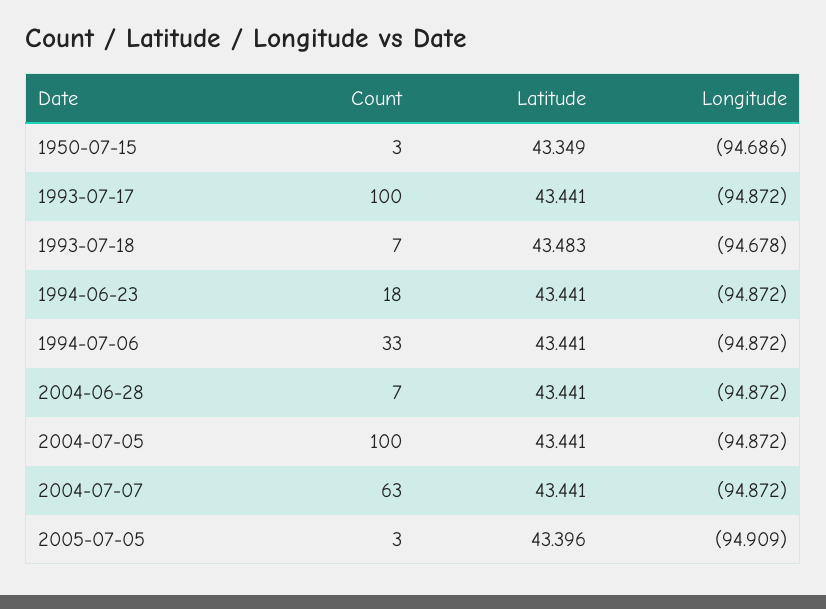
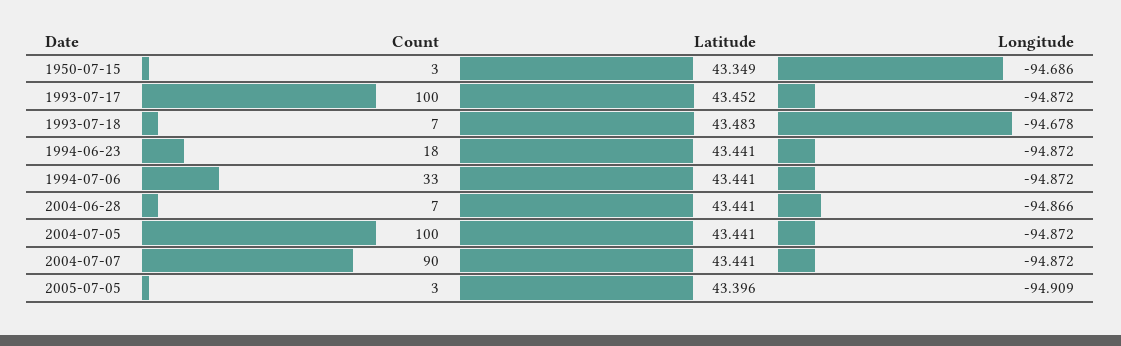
Latitude, 1993-07-17: 43.441 -> 43.452
Longitude, 2004-06-28: -94.872 -> -94.866
Count, 2004-07-07: 63 -> 90

